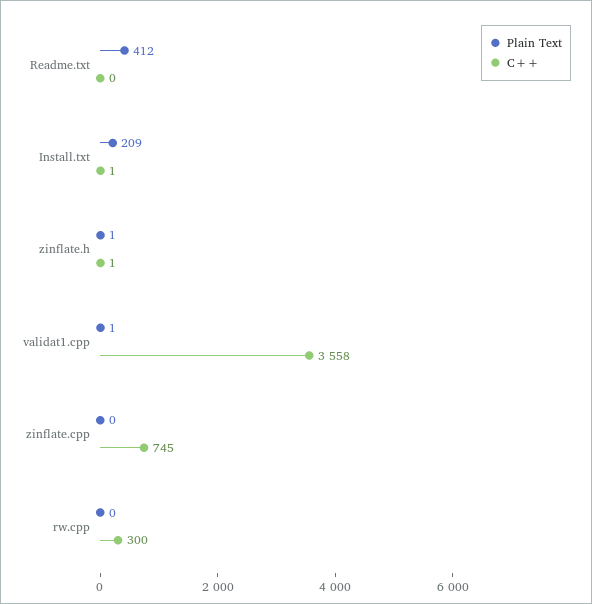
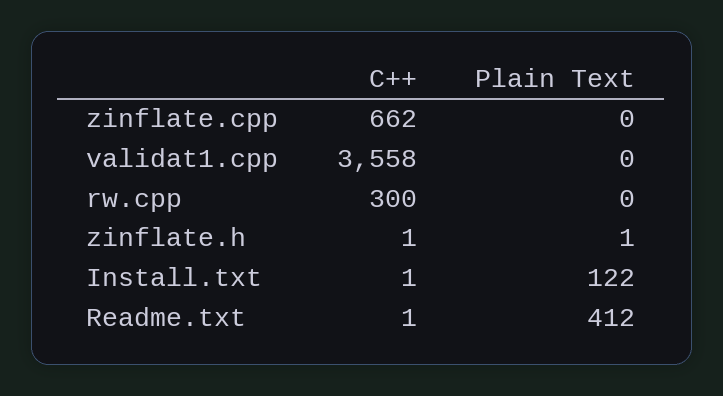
C++, Readme.txt: 0 -> 1
Plain Text, Install.txt: 209 -> 122
Plain Text, validat1.cpp: 1 -> 0
C++, zinflate.cpp: 745 -> 662

